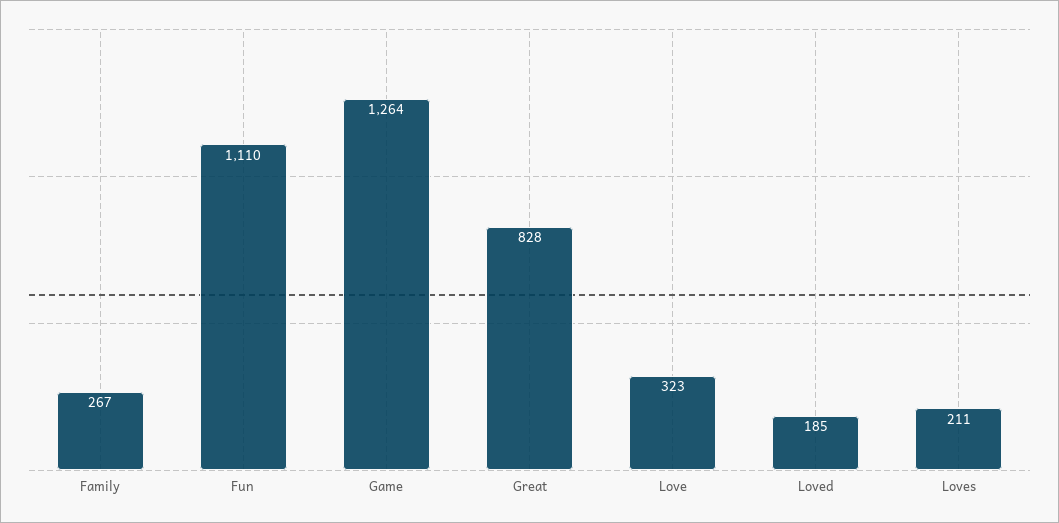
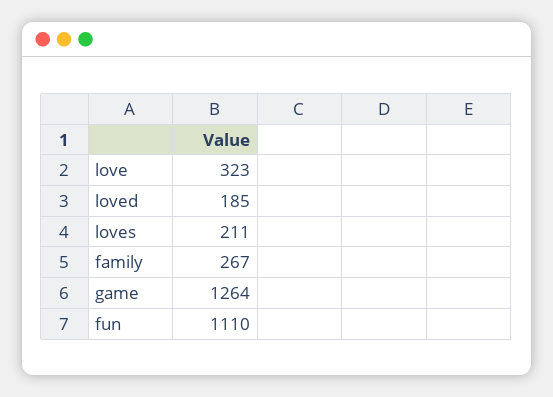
Great: 828 -> none

